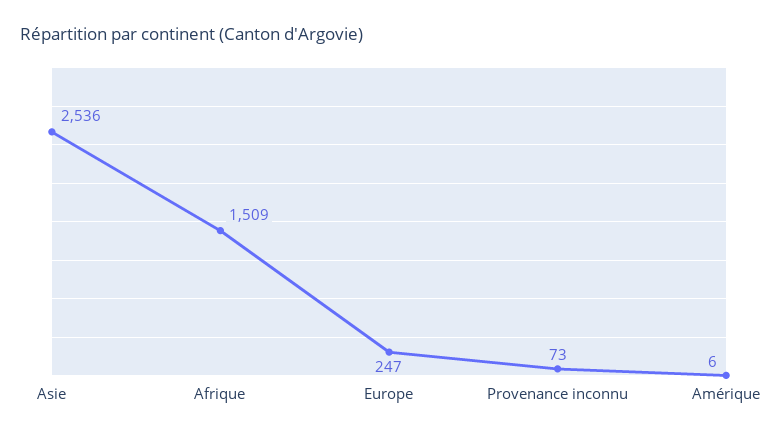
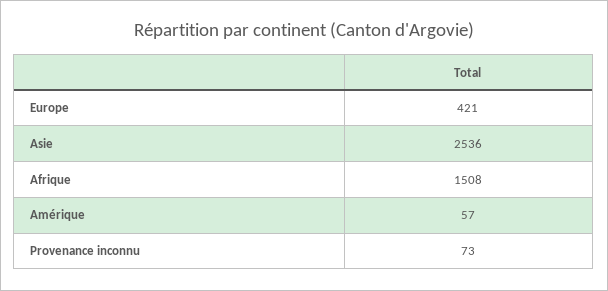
Afrique: 1509 -> 1508
Europe: 247 -> 421
Amérique: 6 -> 57

